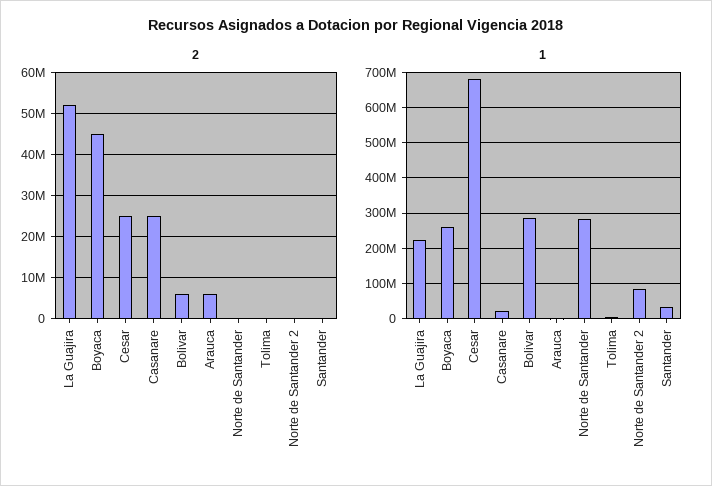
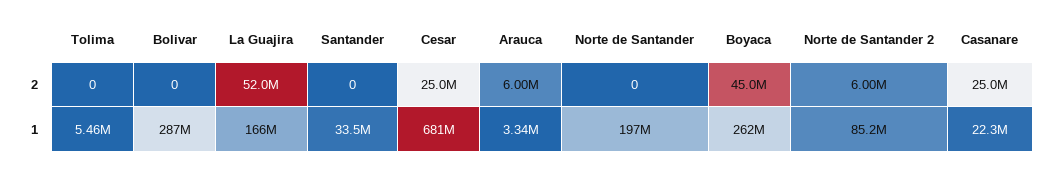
2, Bolivar: 6000000 -> 0
2, Norte de Santander 2: 0 -> 6000000
1, La Guajira: 220000000 -> 166000000
1, Norte de Santander: 280000000 -> 197000000

